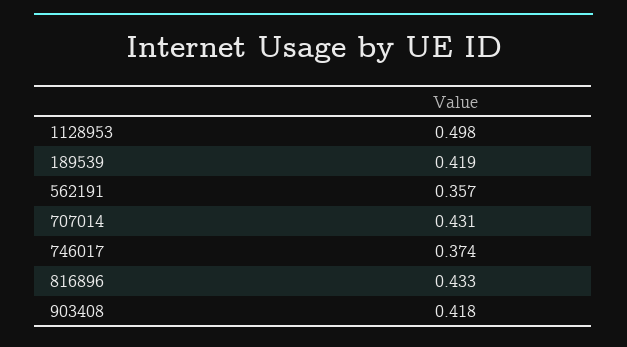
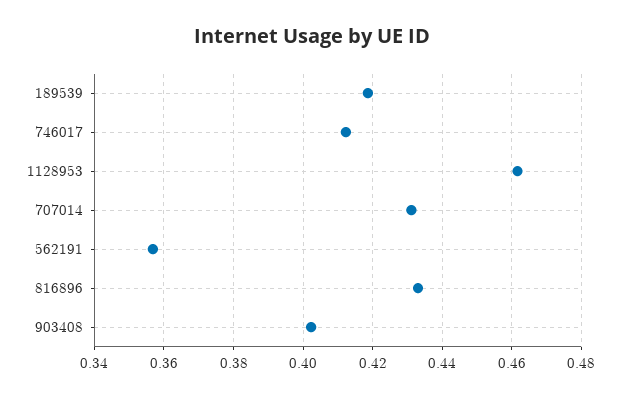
1128953: 0.498 -> 0.462
746017: 0.374 -> 0.412
903408: 0.418 -> 0.402

